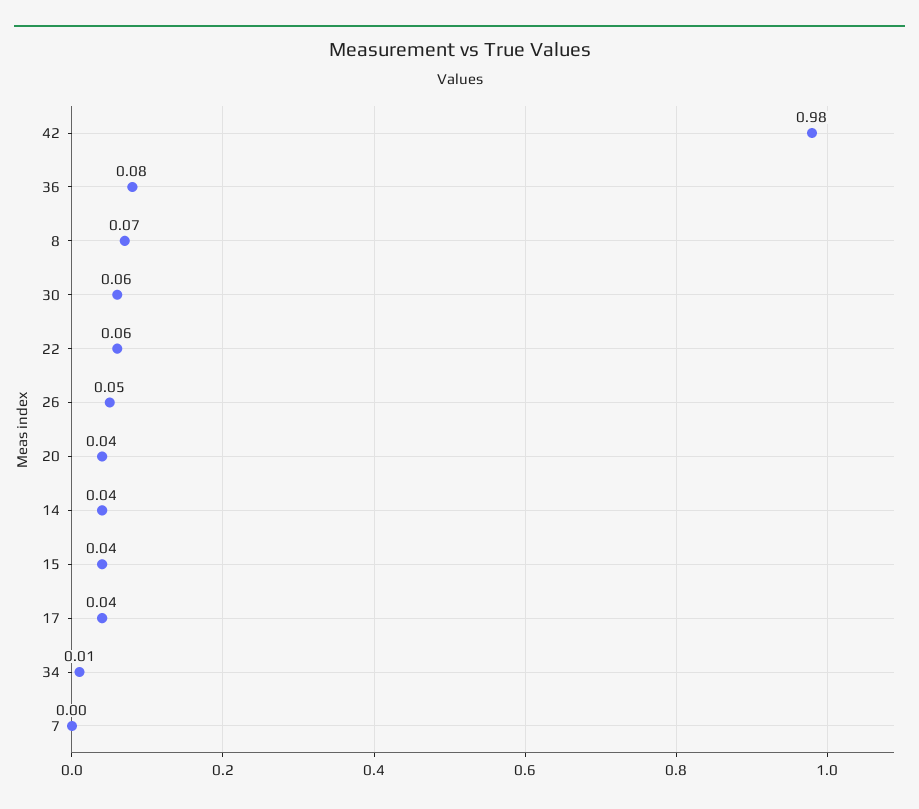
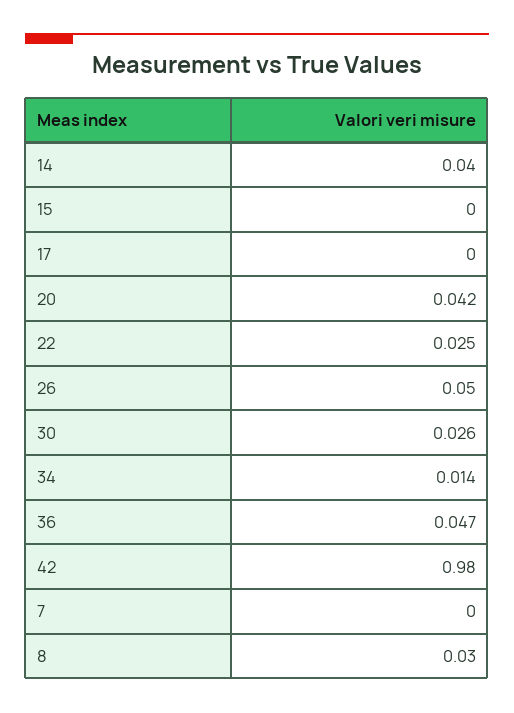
36: 0.08 -> 0.047
8: 0.07 -> 0.03
30: 0.06 -> 0.026
22: 0.06 -> 0.025
15: 0.04 -> 0
17: 0.04 -> 0

